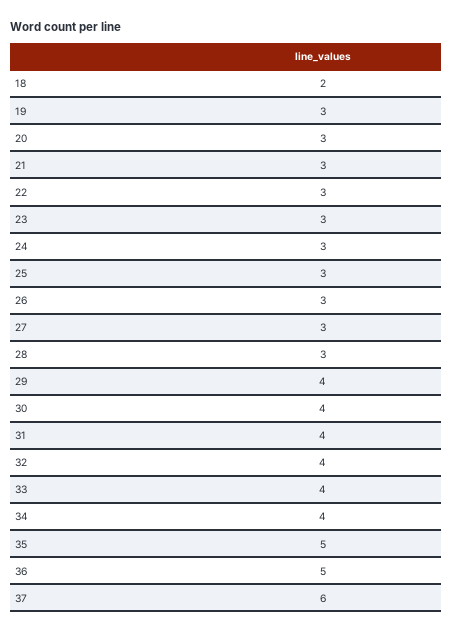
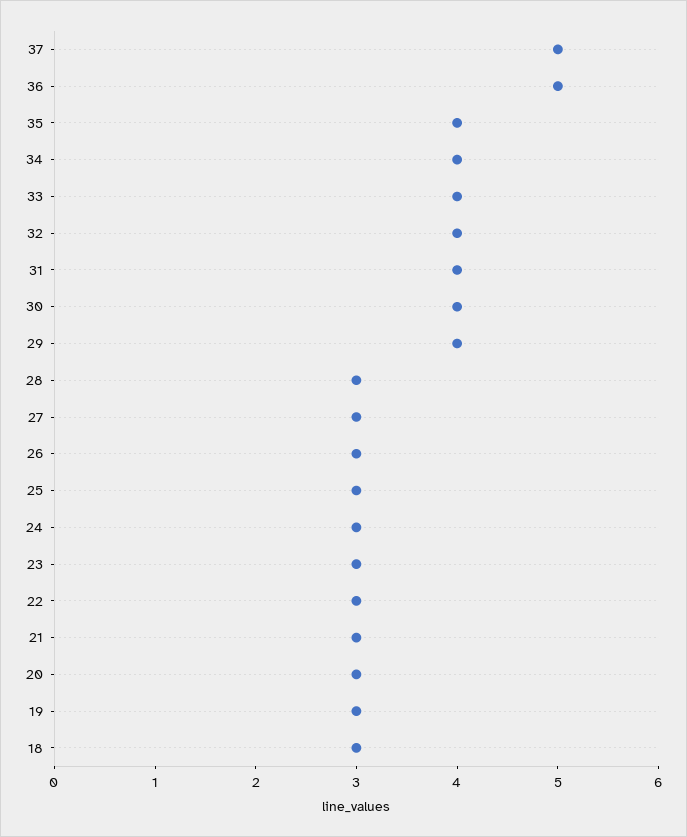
18: 2 -> 3
35: 5 -> 4
37: 6 -> 5

